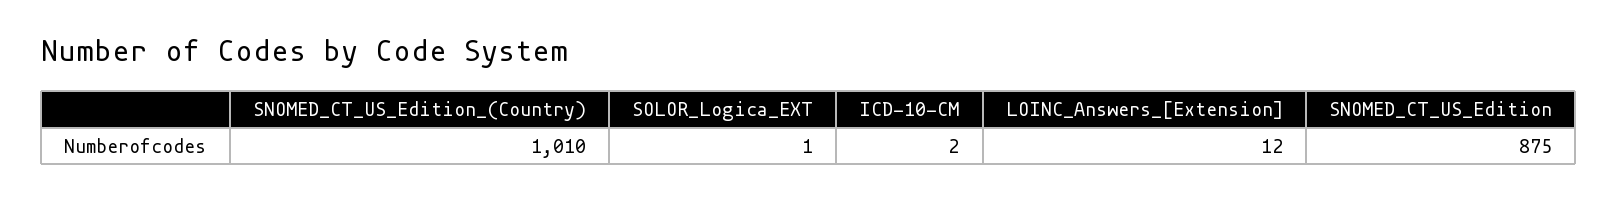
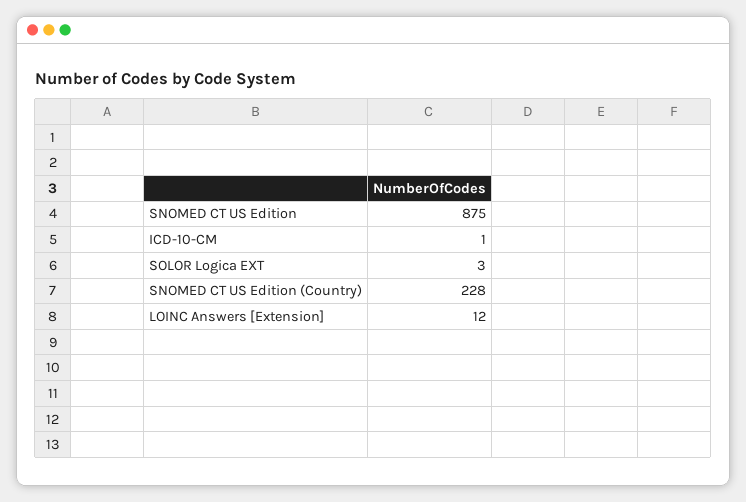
SNOMED_CT_US_Edition_(Country): 1010 -> 228
SOLOR_Logica_EXT: 1 -> 3
ICD-10-CM: 2 -> 1

